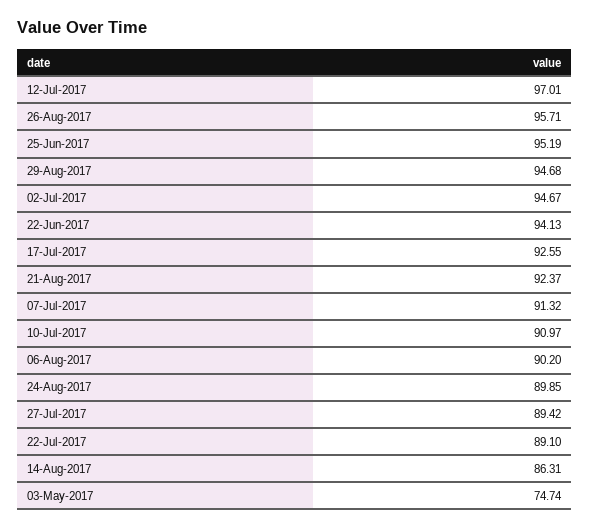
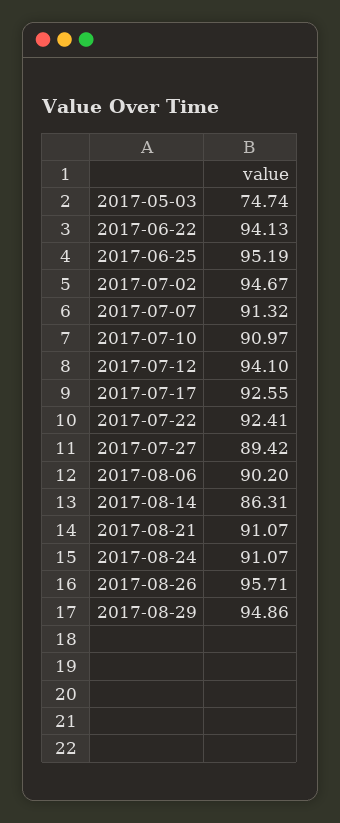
12-Jul-2017: 97.01 -> 94.1
29-Aug-2017: 94.68 -> 94.86
21-Aug-2017: 92.37 -> 91.07
24-Aug-2017: 89.85 -> 91.07
22-Jul-2017: 89.1 -> 92.41

